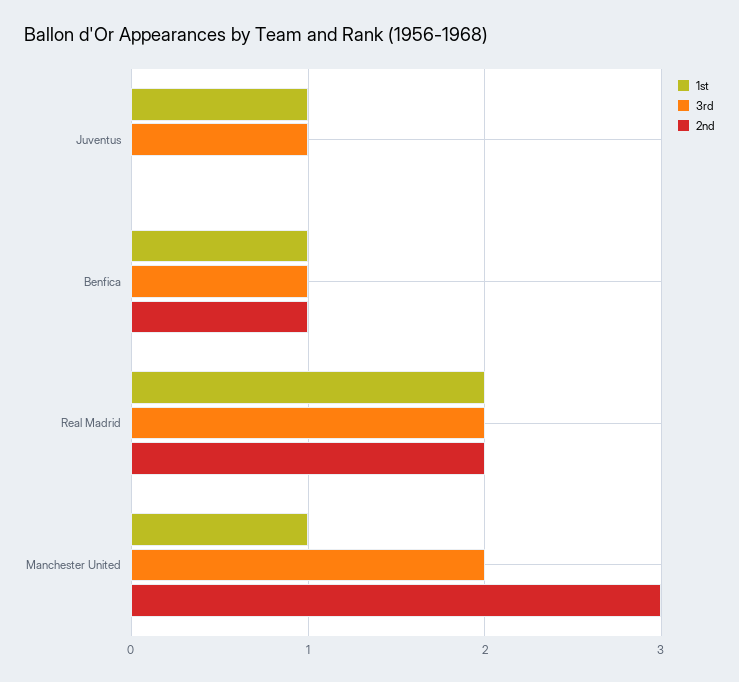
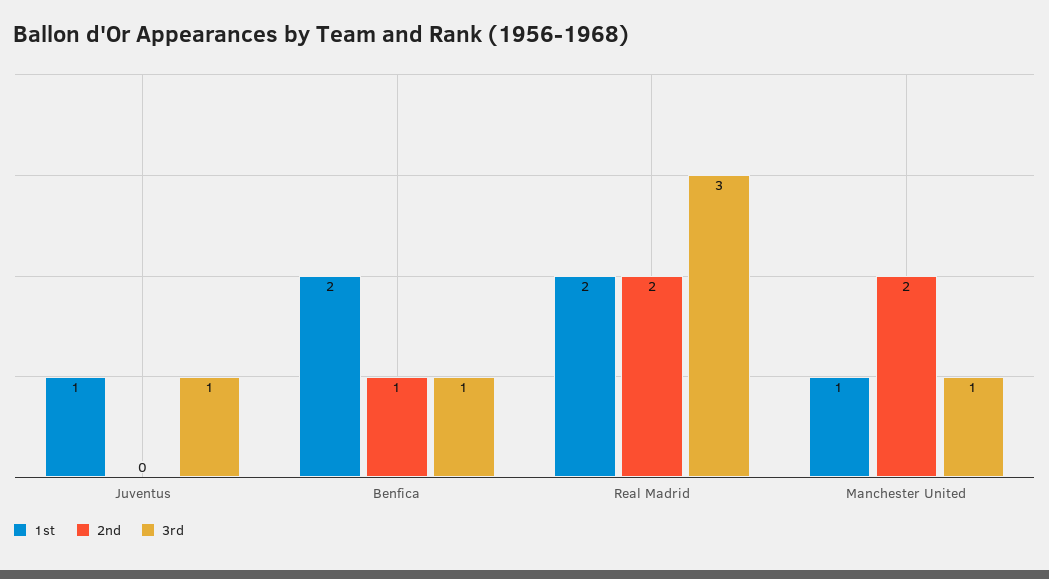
1st, Benfica: 1 -> 2
3rd, Real Madrid: 2 -> 3
3rd, Manchester United: 2 -> 1
2nd, Manchester United: 3 -> 2

